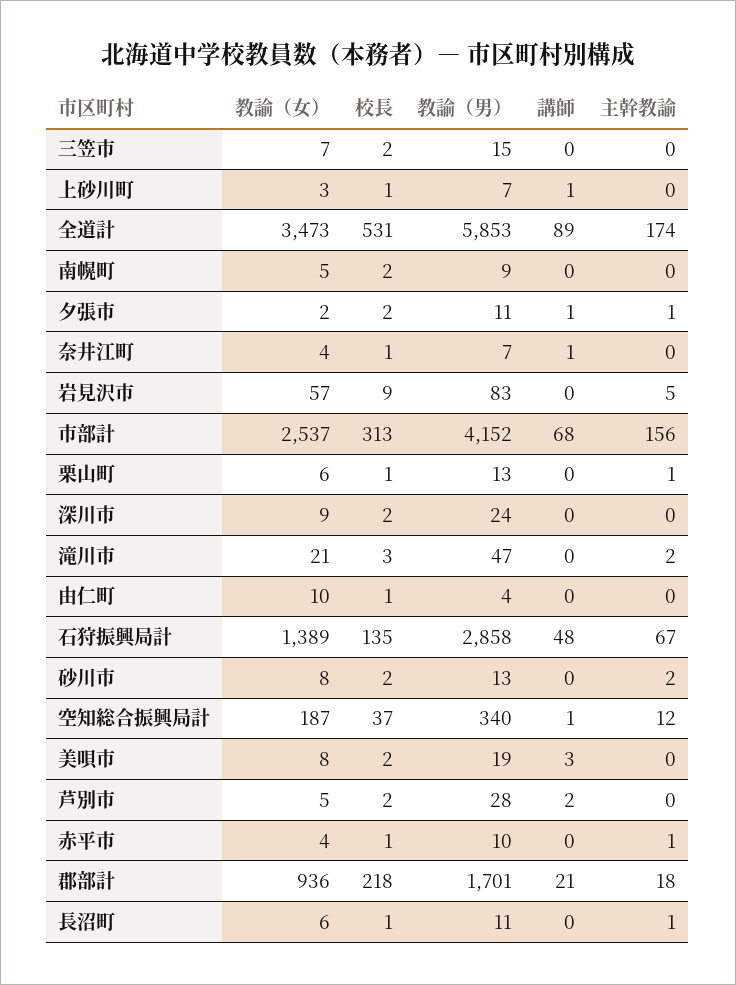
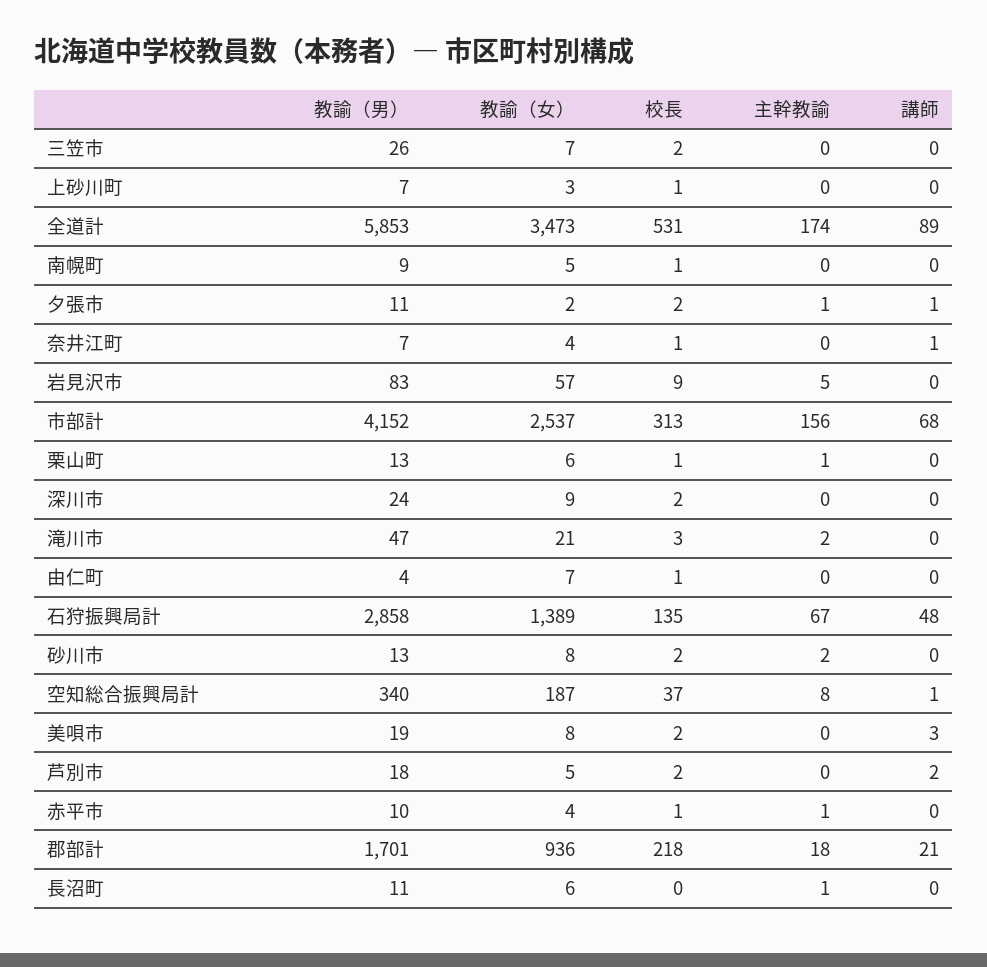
教諭（男）, 三笠市: 15 -> 26
講師, 上砂川町: 1 -> 0
校長, 南幌町: 2 -> 1
教諭（女）, 由仁町: 10 -> 7
主幹教諭, 空知総合振興局計: 12 -> 8
教諭（男）, 芦別市: 28 -> 18
校長, 長沼町: 1 -> 0

